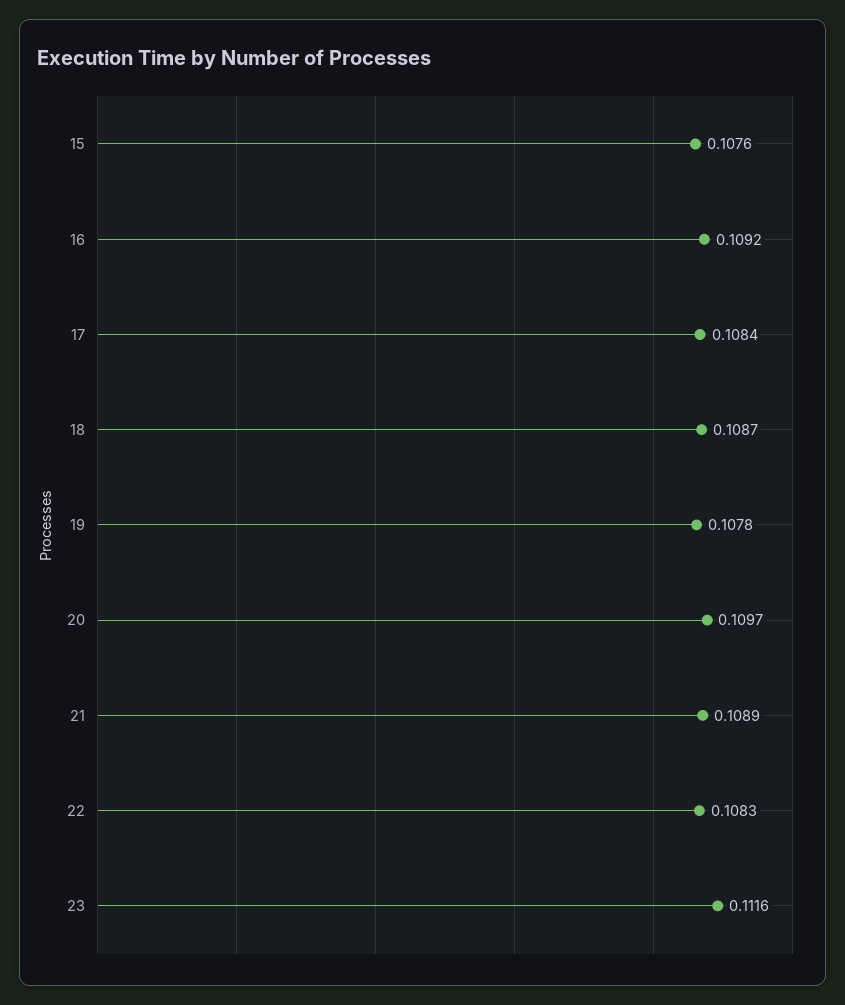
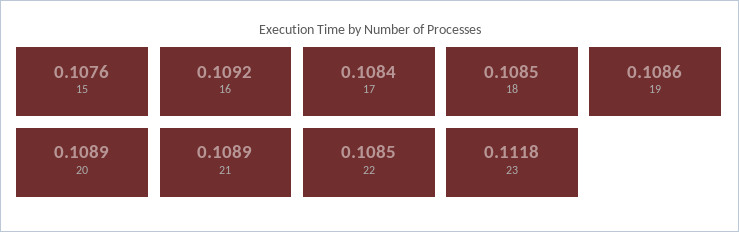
18: 0.1087 -> 0.1085
19: 0.1078 -> 0.1086
20: 0.1097 -> 0.1089
22: 0.1083 -> 0.1085
23: 0.1116 -> 0.1118

